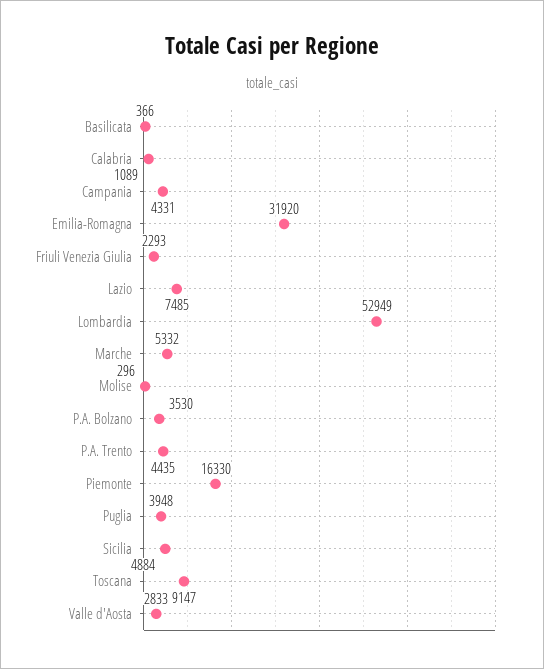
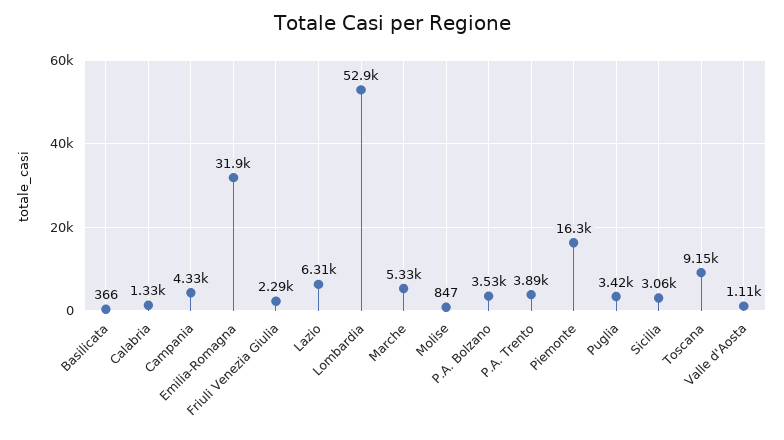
Calabria: 1089 -> 1330
Lazio: 7485 -> 6310
Molise: 296 -> 847
P.A. Trento: 4435 -> 3890
Puglia: 3948 -> 3420
Sicilia: 4884 -> 3060
Valle d'Aosta: 2833 -> 1110

